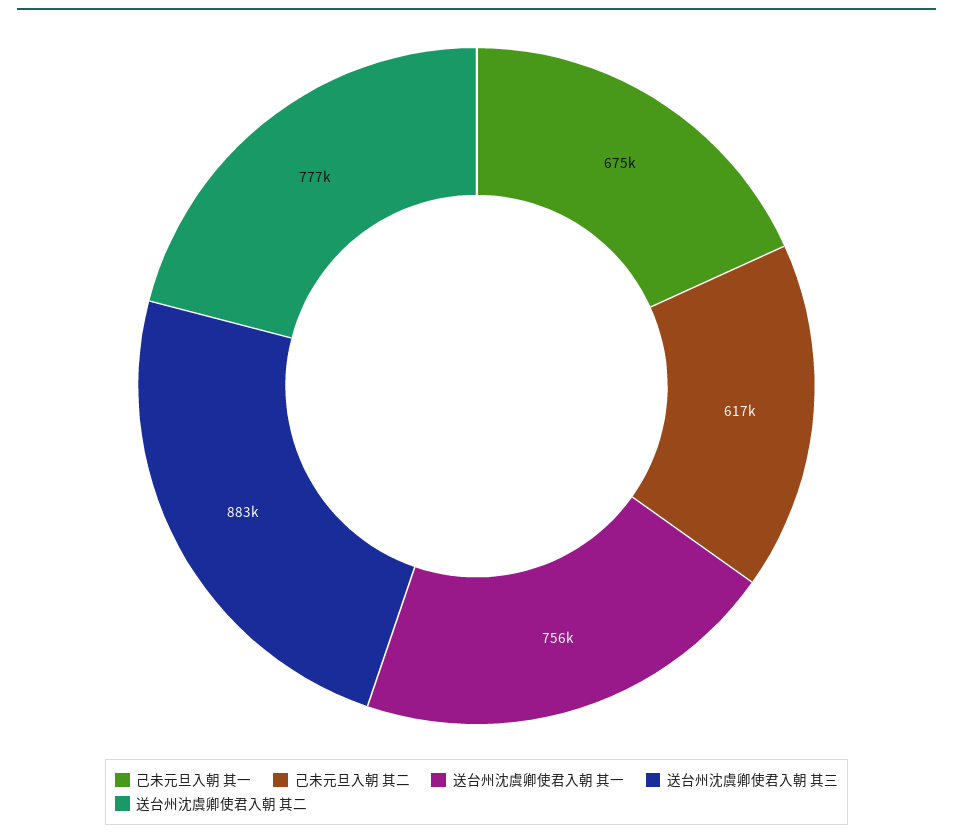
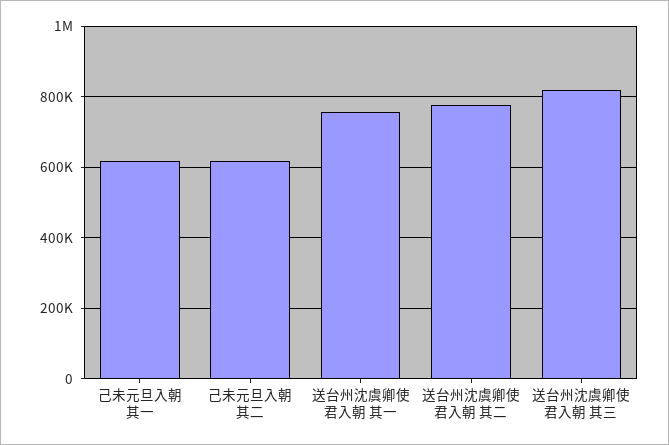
己未元旦入朝 其一: 675000 -> 620000
送台州沈虞卿使君入朝 其三: 883000 -> 820000

